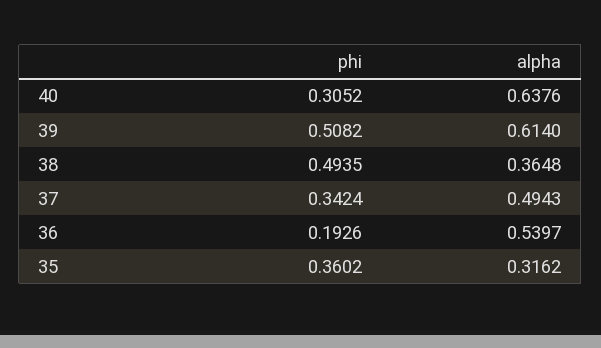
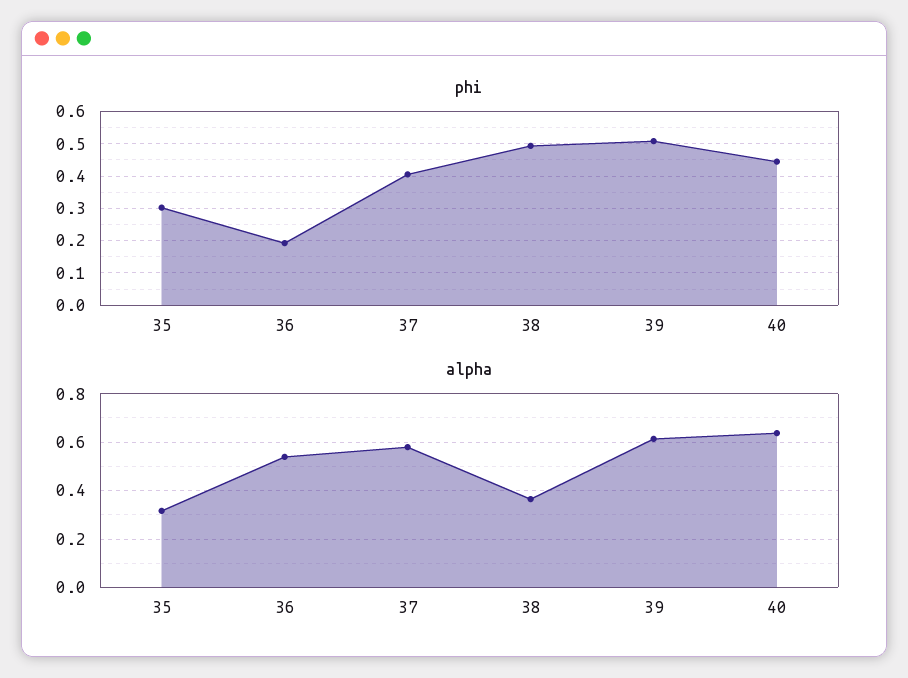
phi, 40: 0.3052 -> 0.44
phi, 37: 0.3424 -> 0.4
alpha, 37: 0.4943 -> 0.575
phi, 35: 0.3602 -> 0.3

